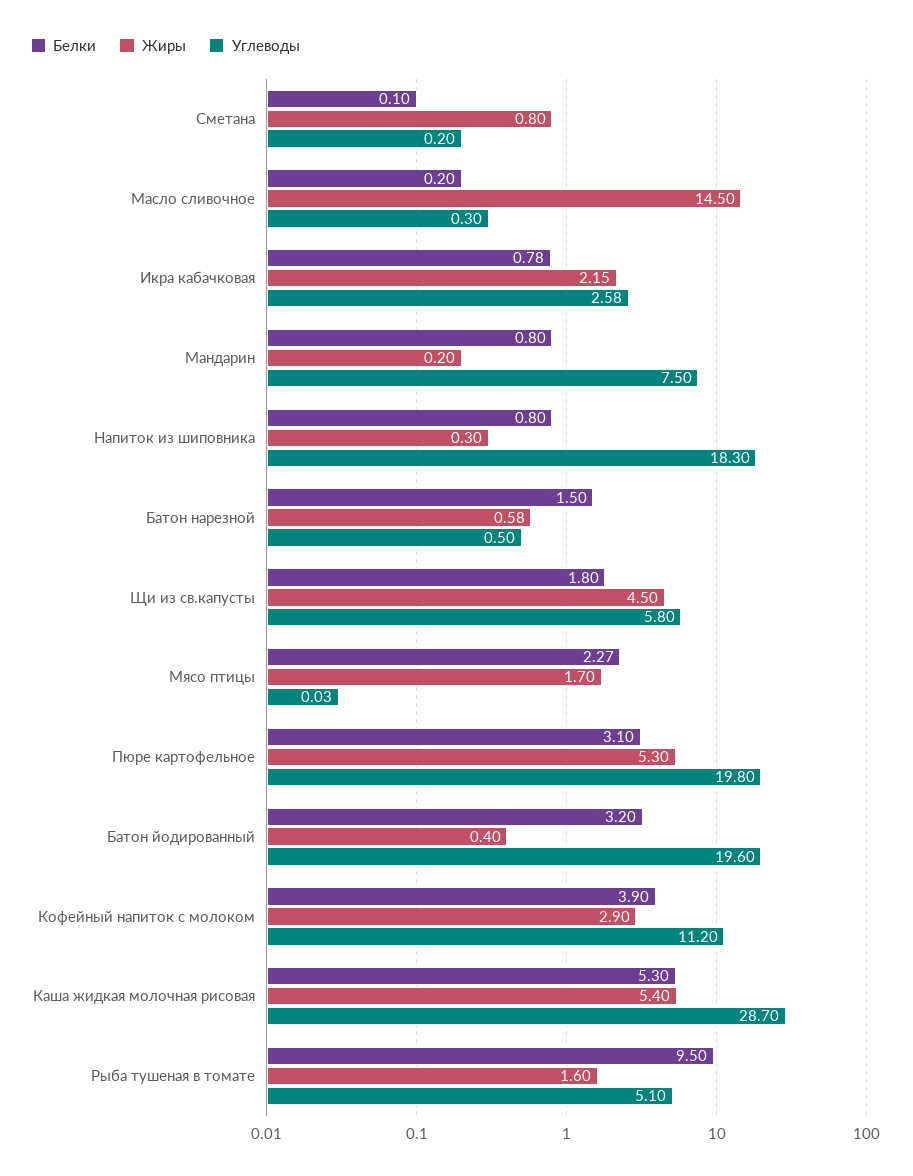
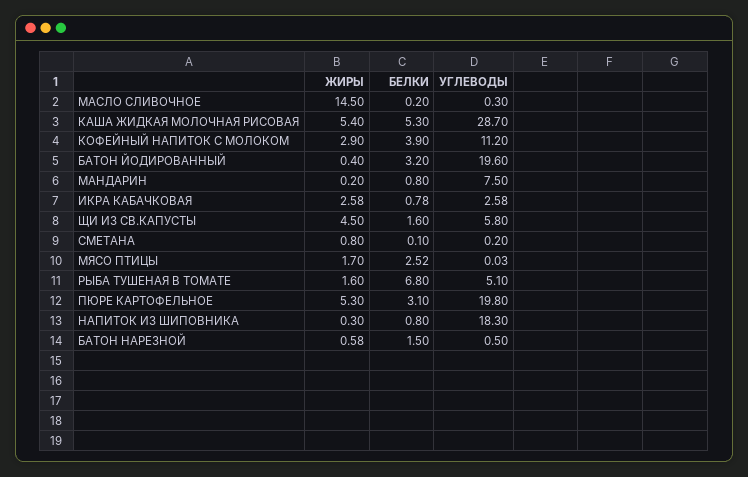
Жиры, Икра кабачковая: 2.15 -> 2.58
Белки, Щи из св.капусты: 1.8 -> 1.6
Белки, Мясо птицы: 2.27 -> 2.52
Белки, Рыба тушеная в томате: 9.5 -> 6.8

